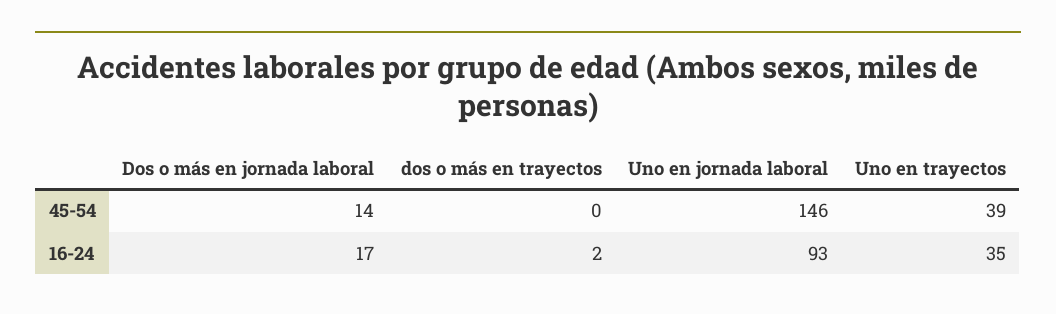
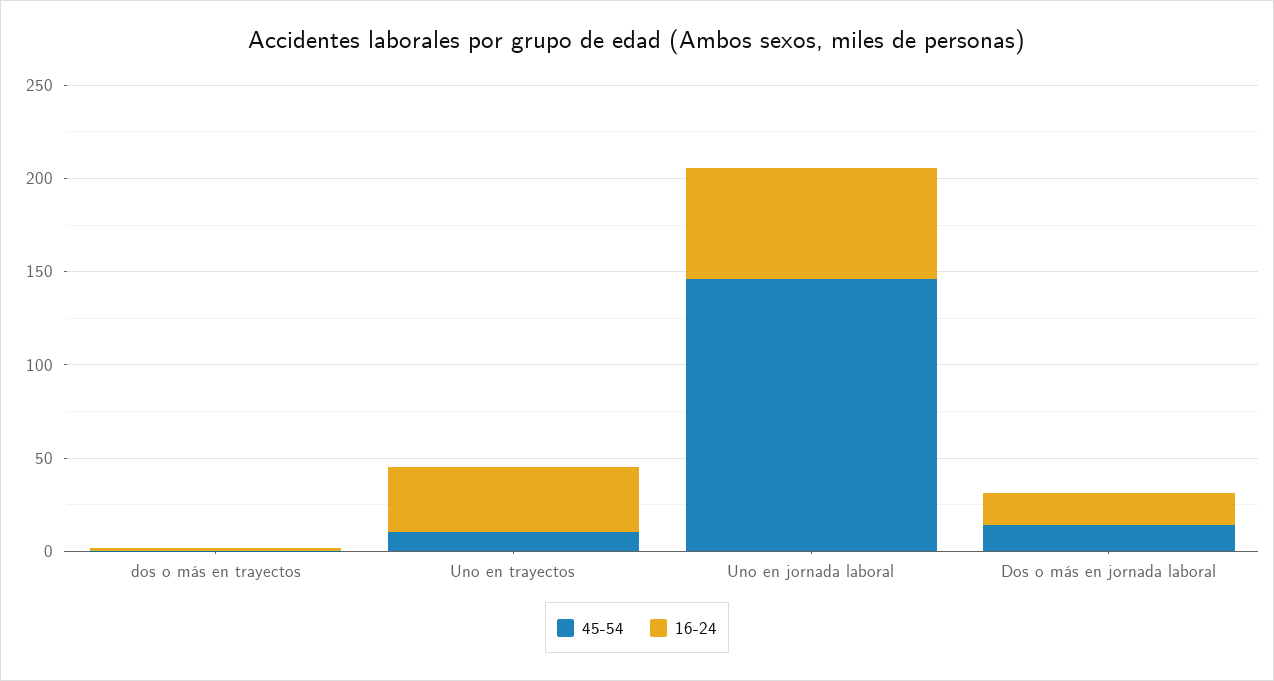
45-54, Uno en trayectos: 39 -> 10
16-24, Uno en jornada laboral: 93 -> 60

